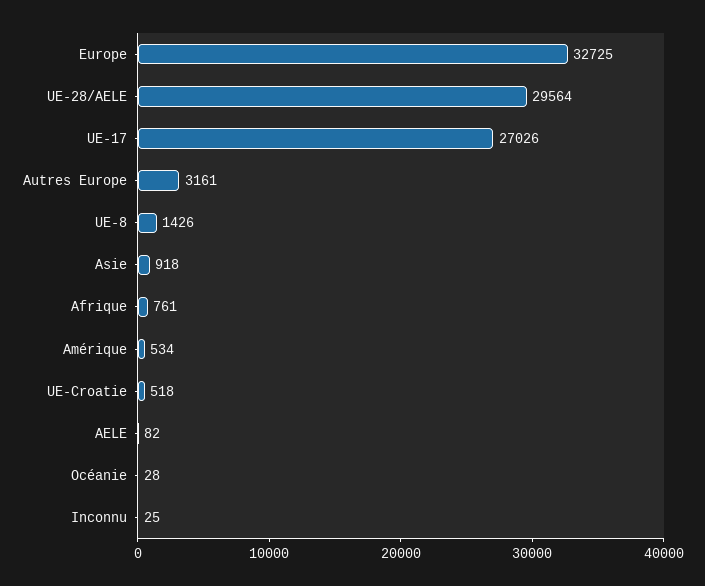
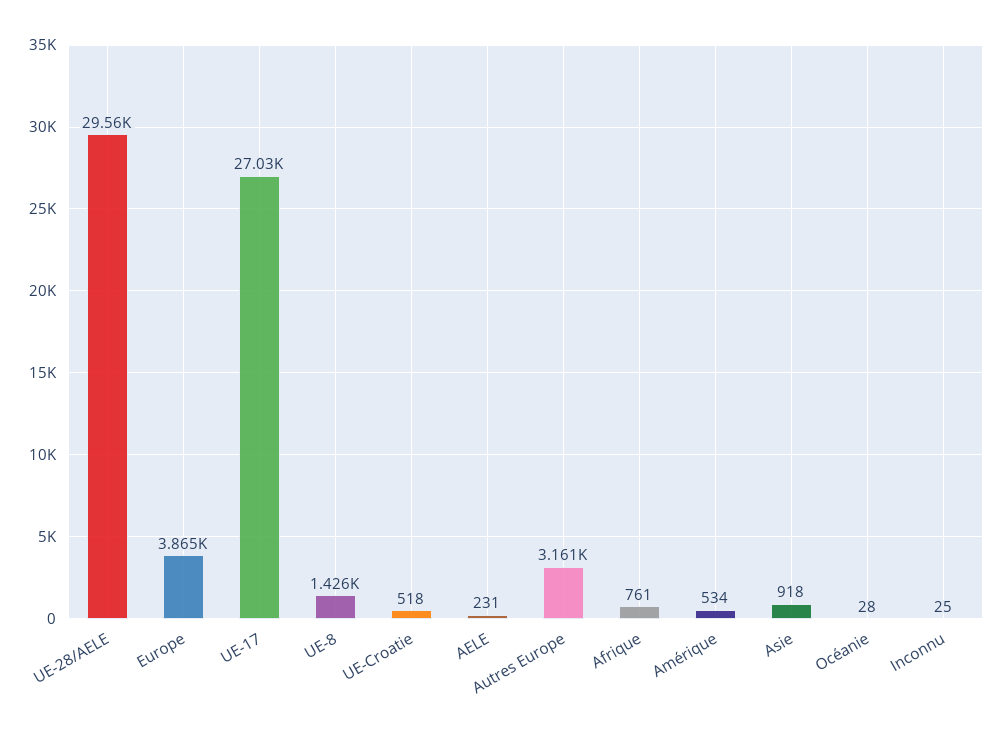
Europe: 32725 -> 3865
AELE: 82 -> 231

